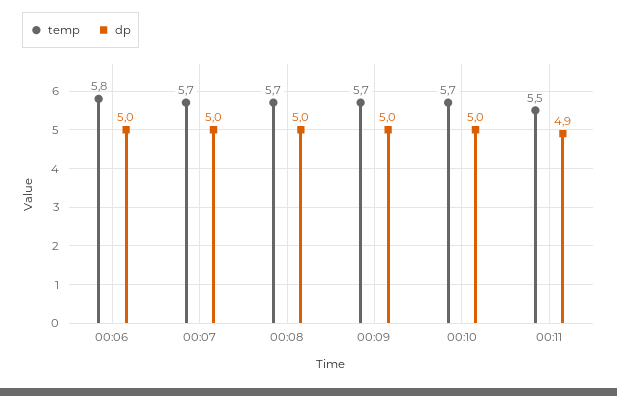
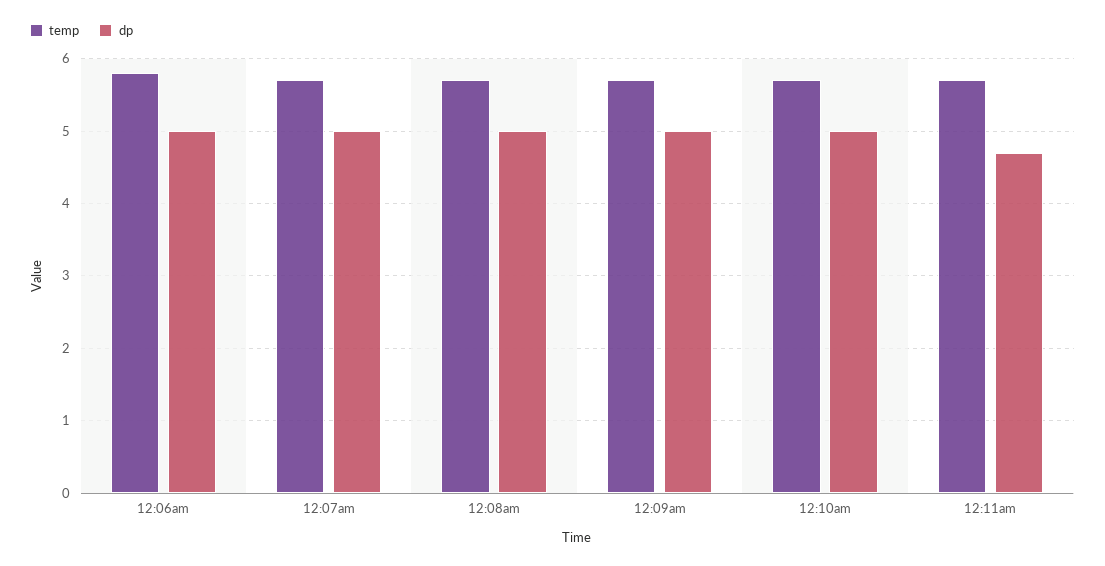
temp, 00:11: 5.5 -> 5.7
dp, 00:11: 4.9 -> 4.7

